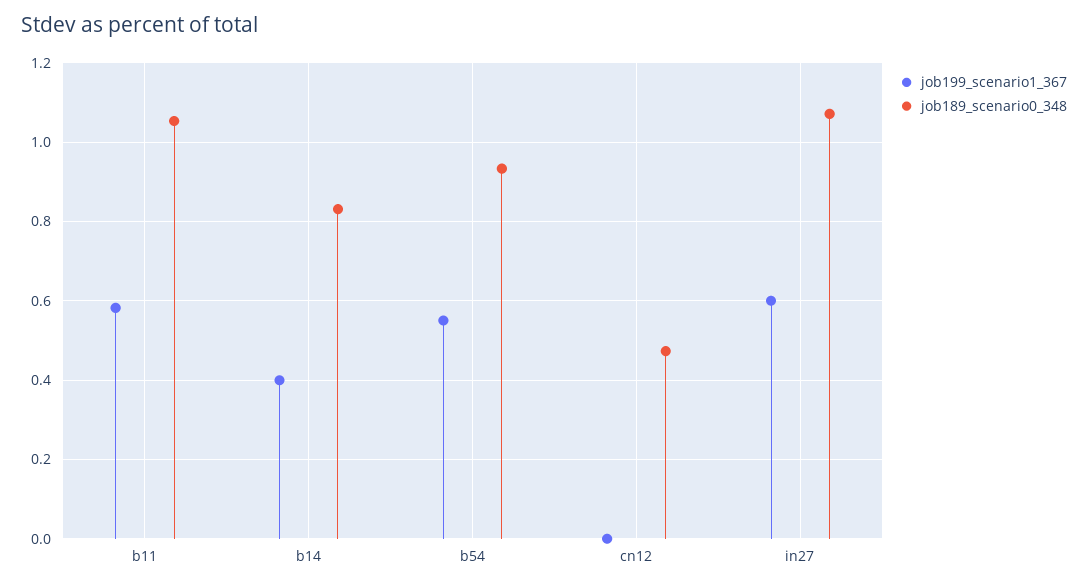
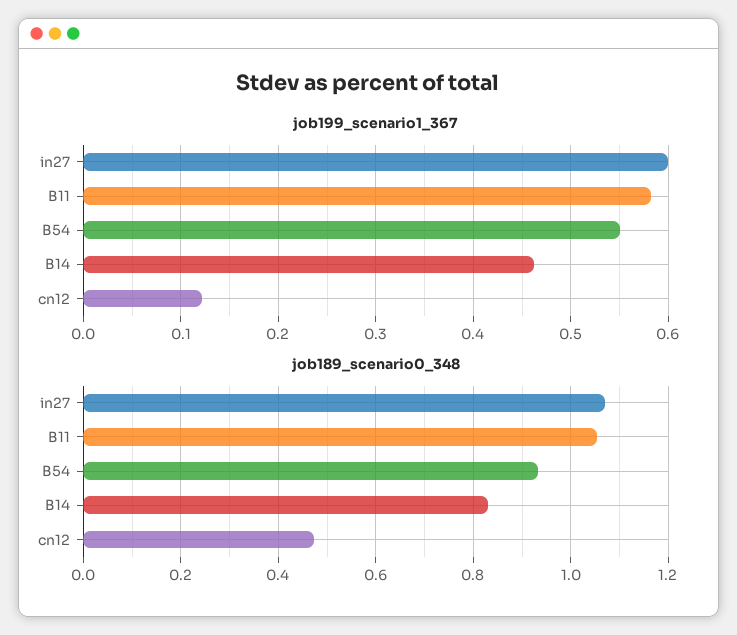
job199_scenario1_367, b14: 0.4 -> 0.46
job199_scenario1_367, cn12: 0 -> 0.12

